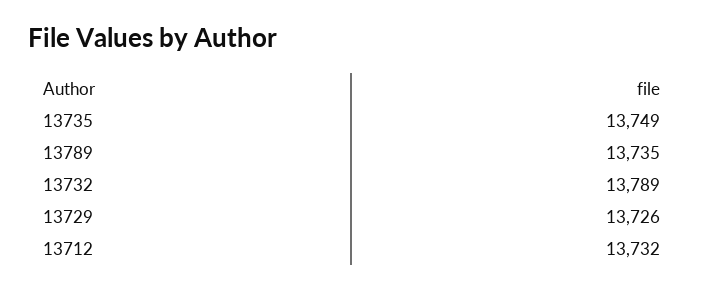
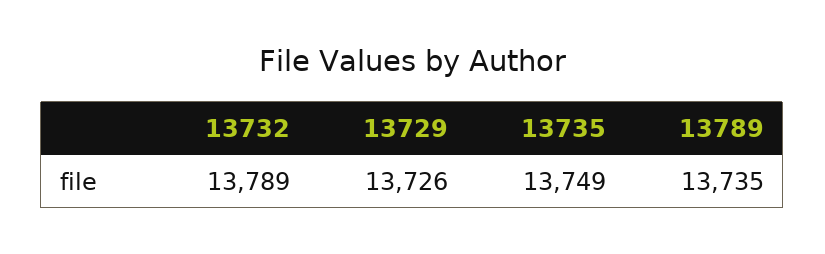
13712: 13732 -> none

